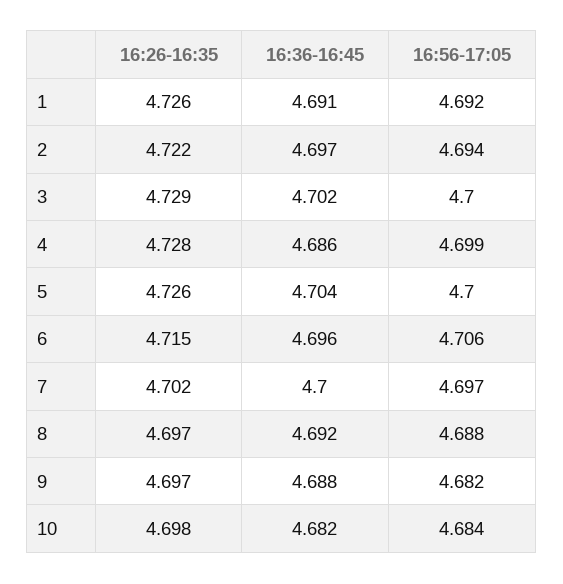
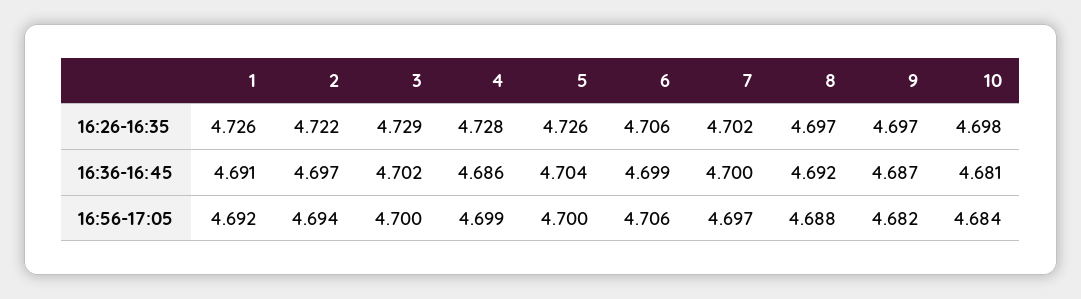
16:26-16:35, 6: 4.715 -> 4.706
16:36-16:45, 6: 4.696 -> 4.699
16:36-16:45, 9: 4.688 -> 4.687
16:36-16:45, 10: 4.682 -> 4.681

